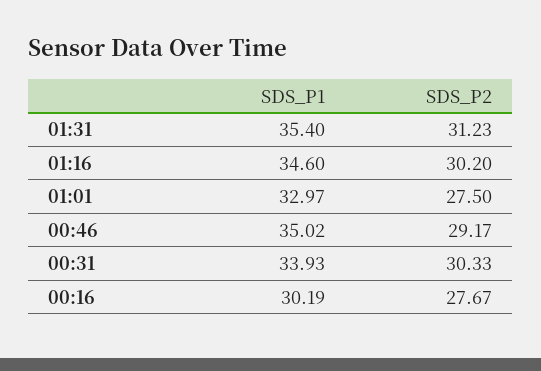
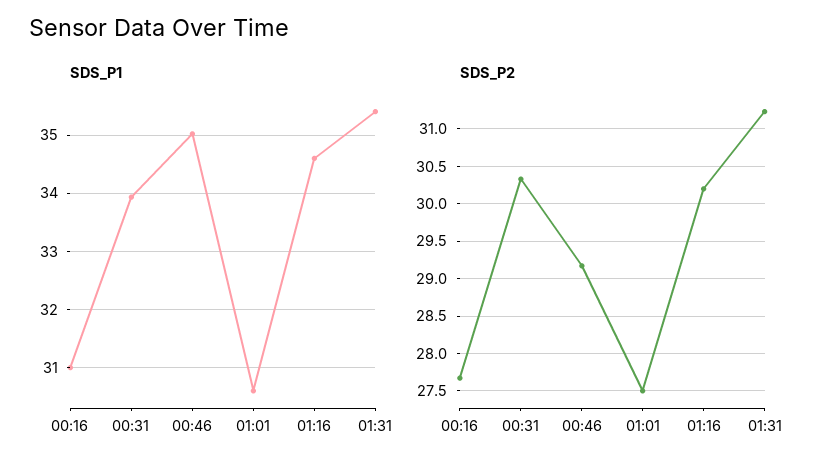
SDS_P1, 01:01: 32.97 -> 30.6
SDS_P1, 00:16: 30.19 -> 31

